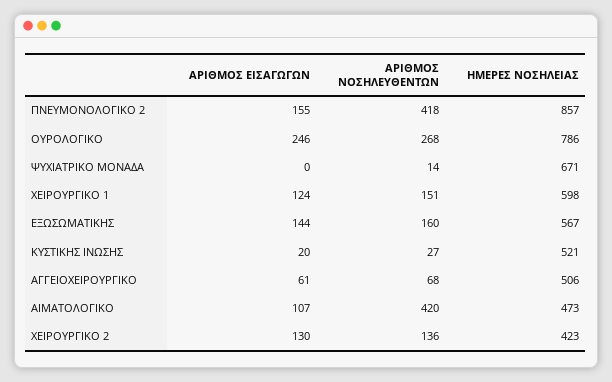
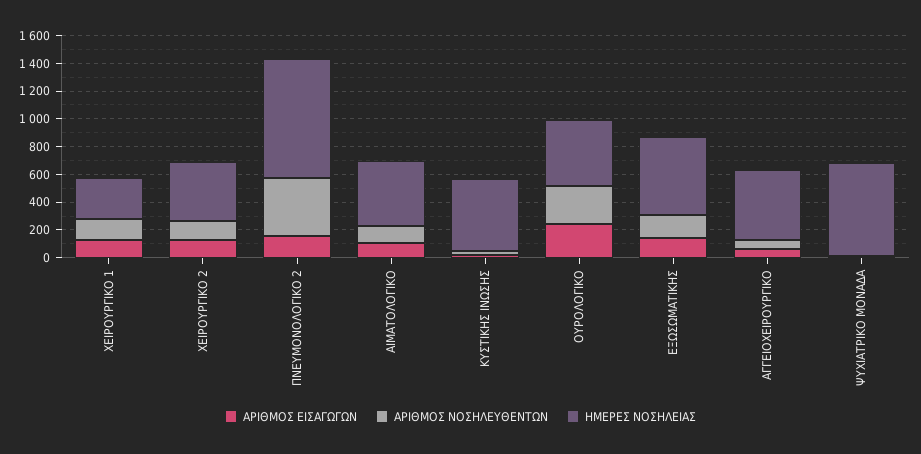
ΗΜΕΡΕΣ ΝΟΣΗΛΕΙΑΣ, ΟΥΡΟΛΟΓΙΚΟ: 786 -> 500
ΗΜΕΡΕΣ ΝΟΣΗΛΕΙΑΣ, ΧΕΙΡΟΥΡΓΙΚΟ 1: 598 -> 300
ΑΡΙΘΜΟΣ ΝΟΣΗΛΕΥΘΕΝΤΩΝ, ΑΙΜΑΤΟΛΟΓΙΚΟ: 420 -> 100

